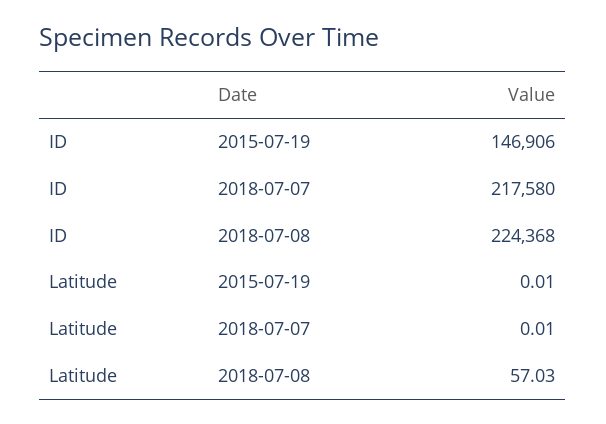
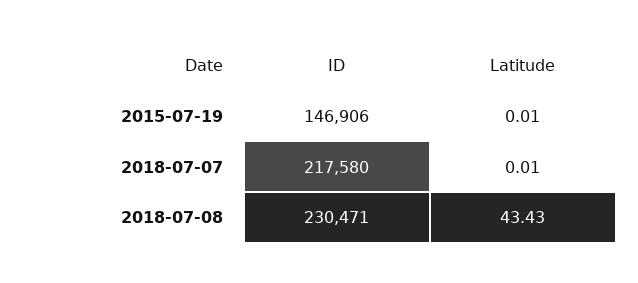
ID, 2018-07-08: 224368 -> 230471
Latitude, 2018-07-08: 57.03 -> 43.43

